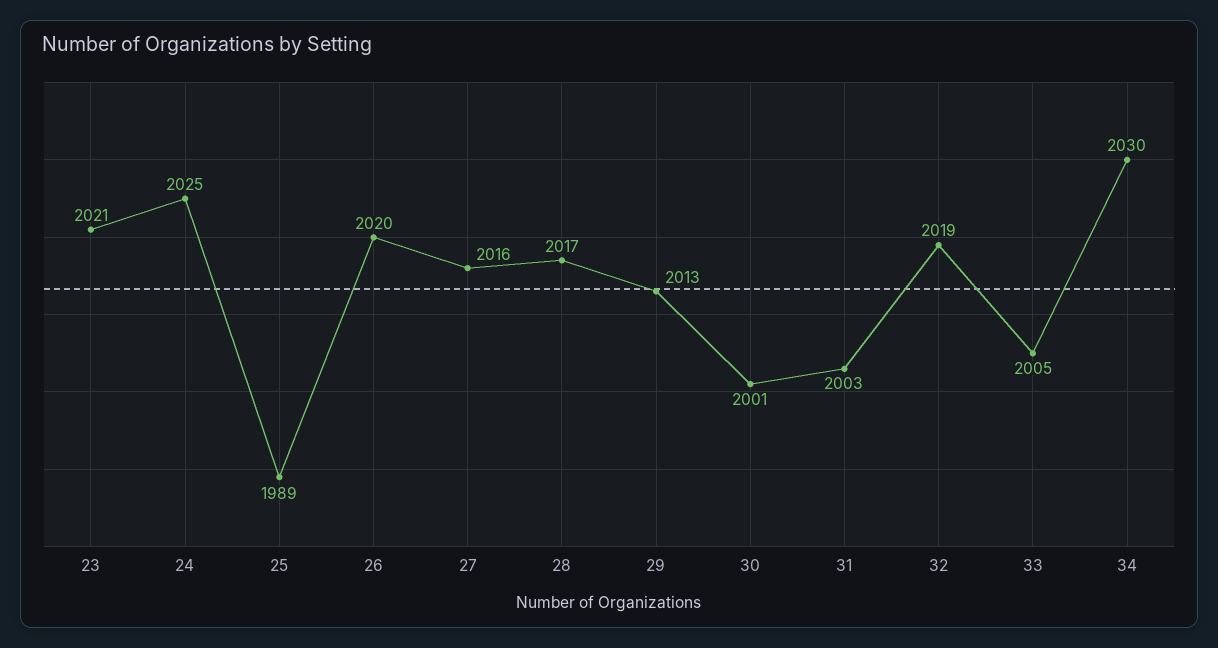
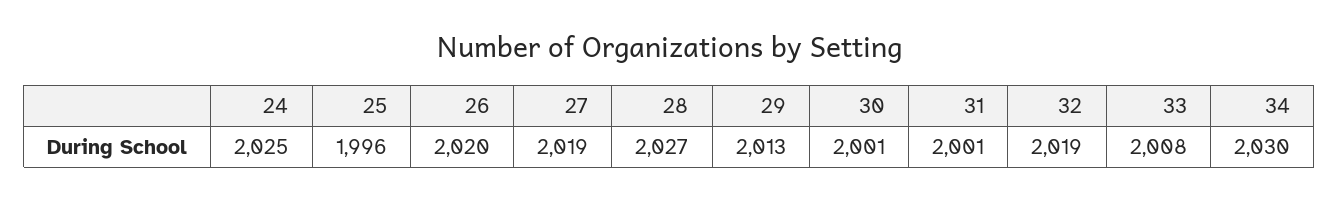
23: 2021 -> none
25: 1989 -> 1996
27: 2016 -> 2019
28: 2017 -> 2027
31: 2003 -> 2001
33: 2005 -> 2008

